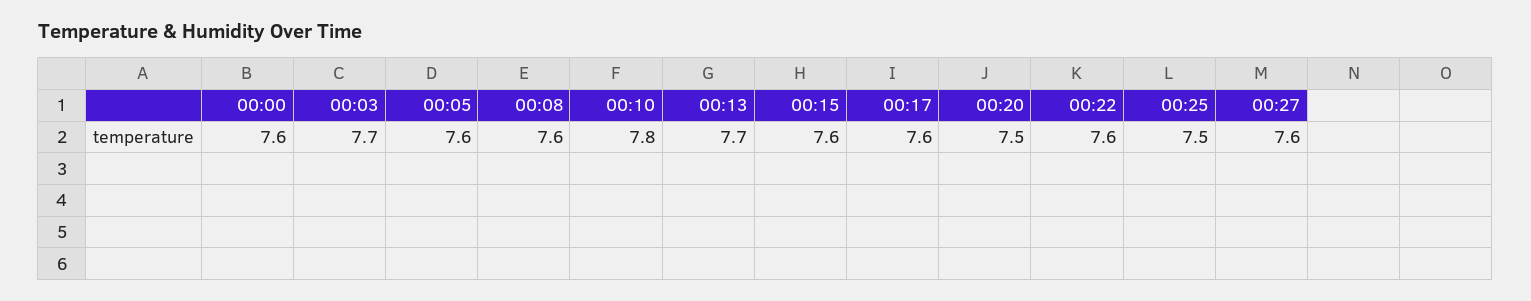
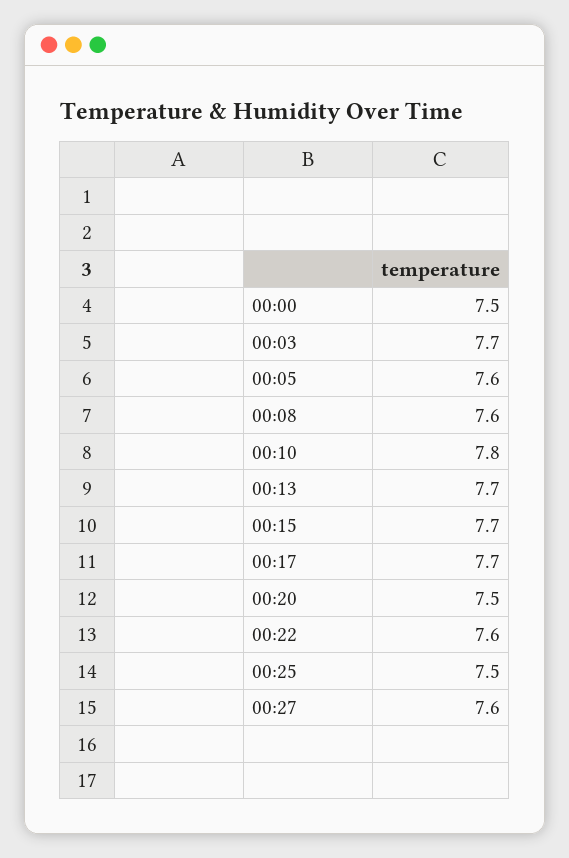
00:00: 7.6 -> 7.5
00:15: 7.6 -> 7.7
00:17: 7.6 -> 7.7

